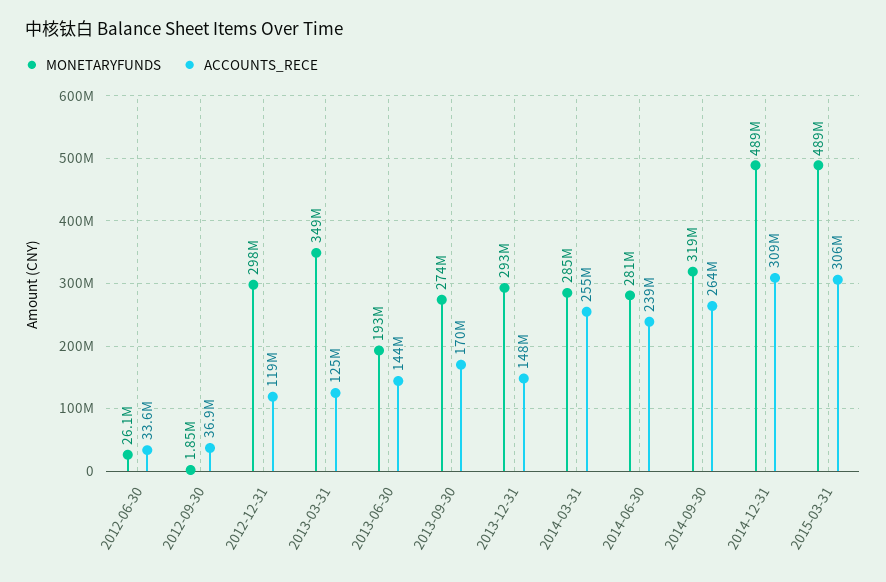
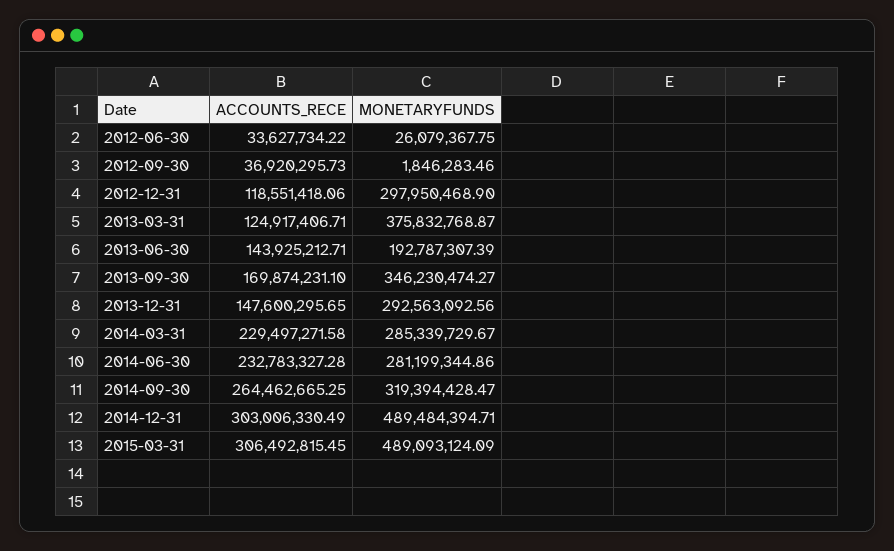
MONETARYFUNDS, 2013-03-31: 349000000 -> 375832768.87
MONETARYFUNDS, 2013-09-30: 274000000 -> 346230474.27
ACCOUNTS_RECE, 2014-03-31: 255000000 -> 229497271.58
ACCOUNTS_RECE, 2014-06-30: 239000000 -> 232783327.28
ACCOUNTS_RECE, 2014-12-31: 309000000 -> 303006330.49

